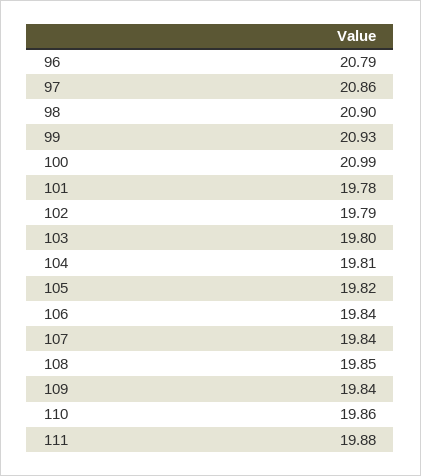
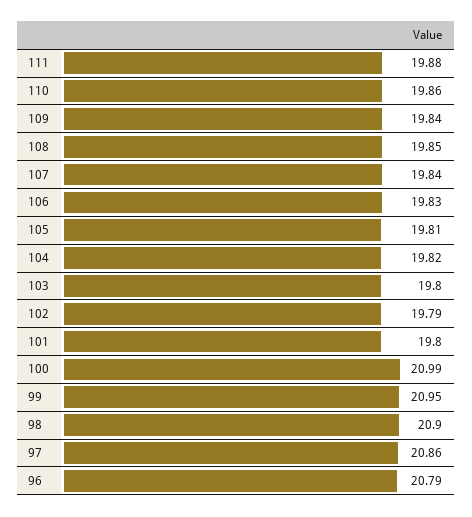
99: 20.93 -> 20.95
101: 19.78 -> 19.8
104: 19.81 -> 19.82
105: 19.82 -> 19.81
106: 19.84 -> 19.83

